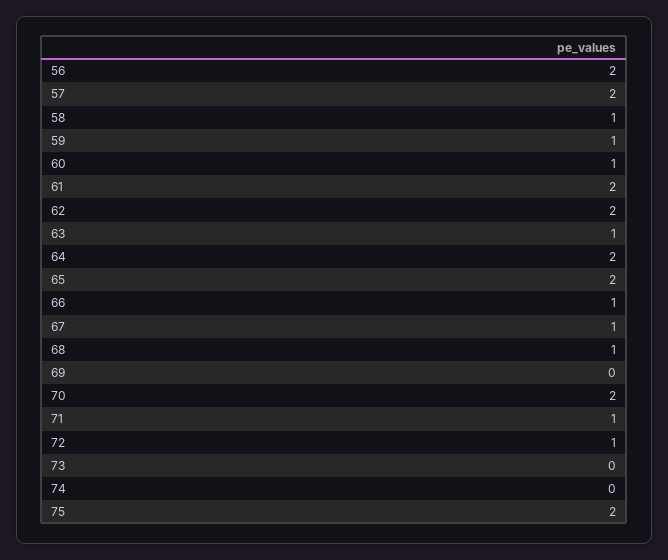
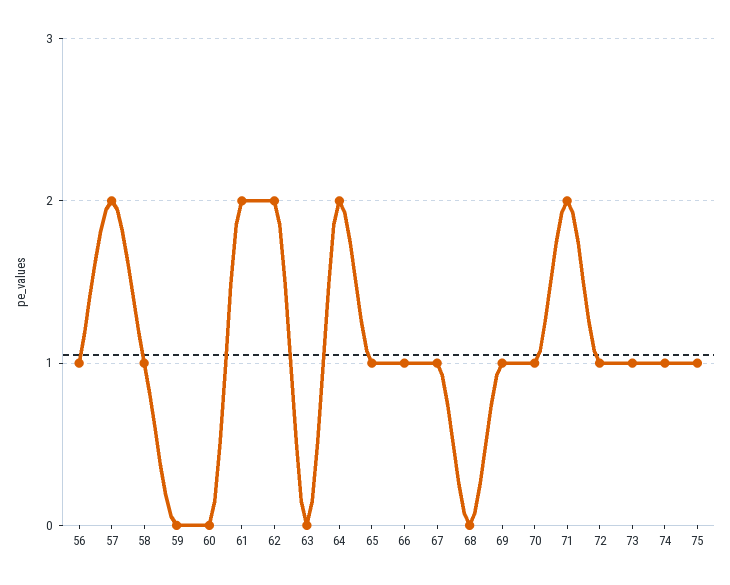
56: 2 -> 1
59: 1 -> 0
60: 1 -> 0
63: 1 -> 0
65: 2 -> 1
68: 1 -> 0
69: 0 -> 1
70: 2 -> 1
71: 1 -> 2
73: 0 -> 1
74: 0 -> 1
75: 2 -> 1

